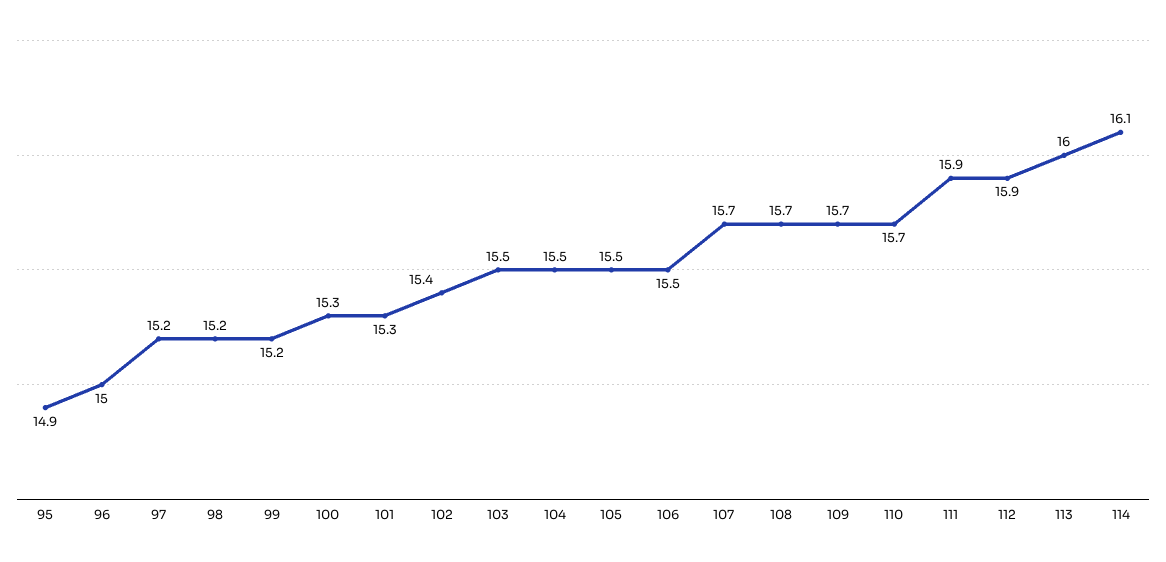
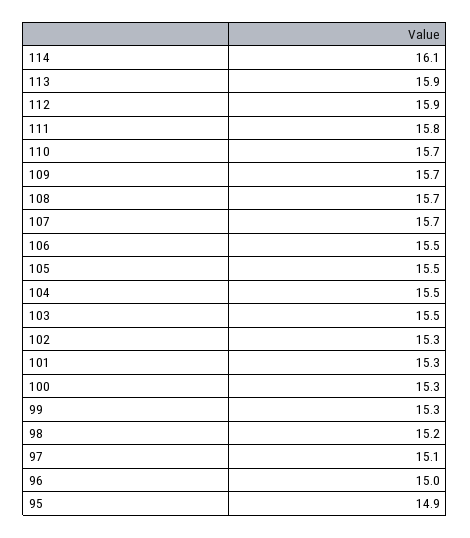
97: 15.2 -> 15.1
99: 15.2 -> 15.3
102: 15.4 -> 15.3
111: 15.9 -> 15.8
113: 16 -> 15.9

